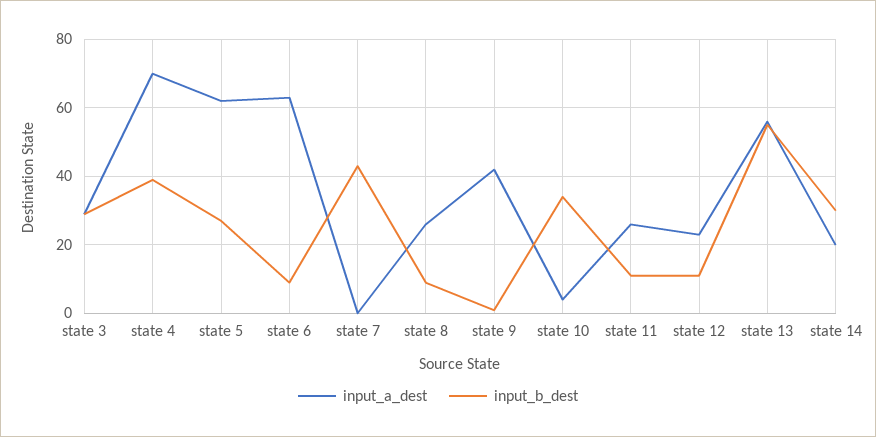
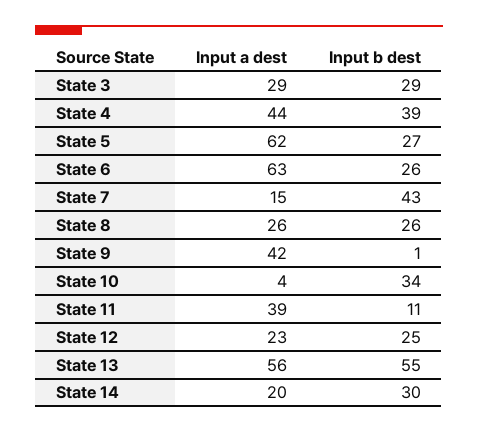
input_a_dest, state 4: 70 -> 44
input_b_dest, state 6: 10 -> 26
input_a_dest, state 7: 0 -> 15
input_b_dest, state 8: 10 -> 26
input_a_dest, state 11: 25 -> 39
input_b_dest, state 12: 10 -> 25

